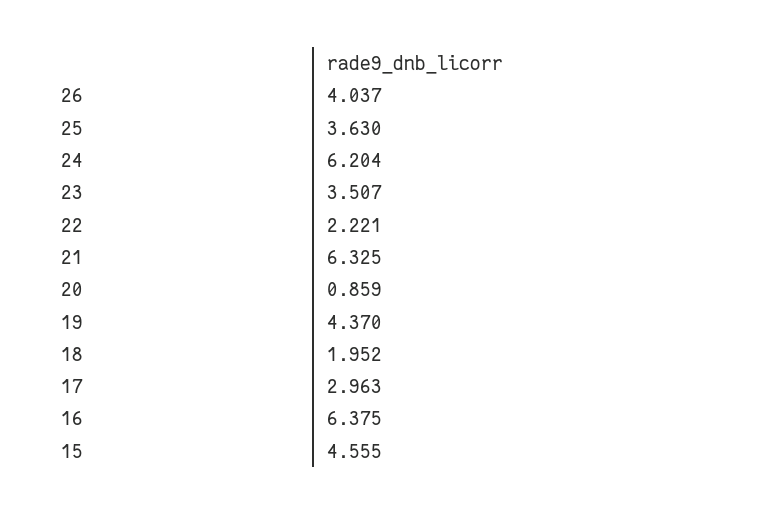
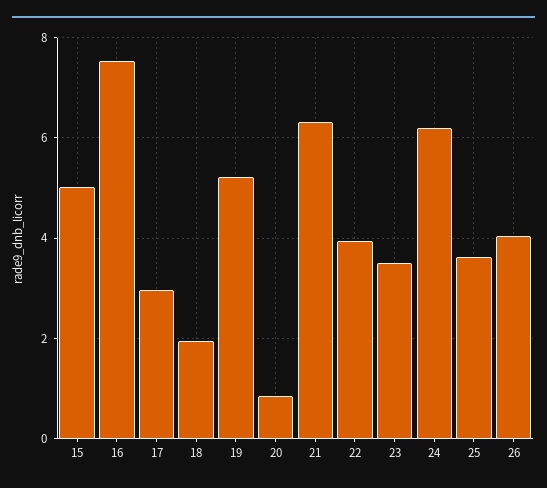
22: 2.221 -> 4
19: 4.37 -> 5.2
16: 6.375 -> 7.6
15: 4.555 -> 5

